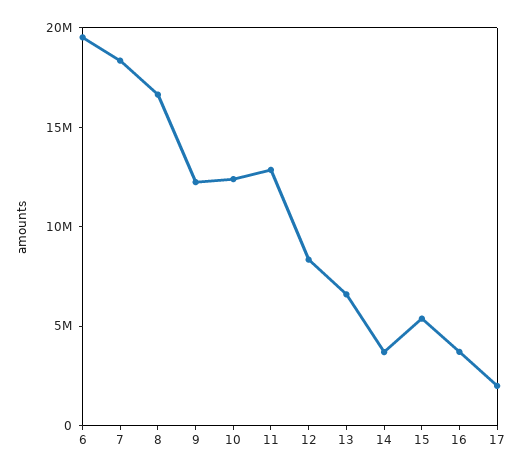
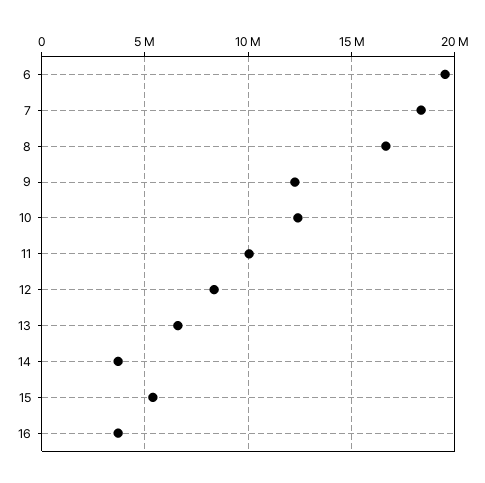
11: 13000000 -> 10000000
17: 2000000 -> none

